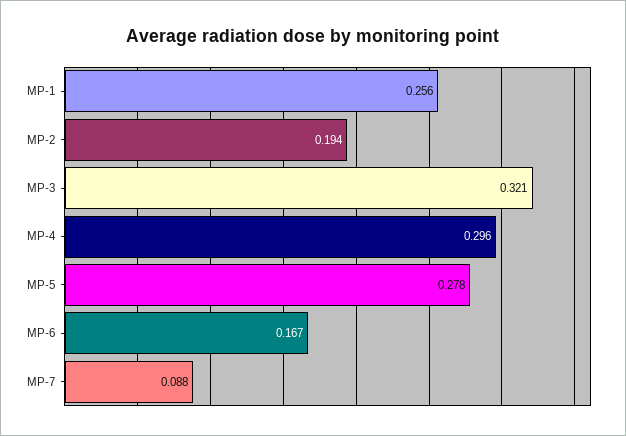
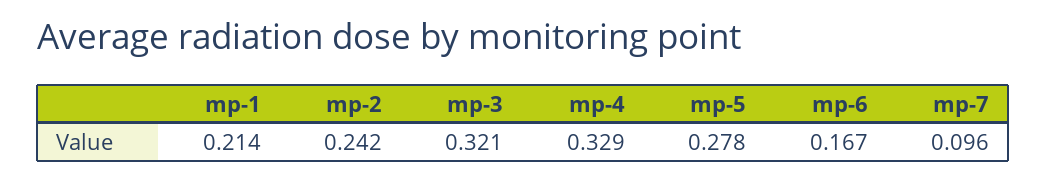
MP-1: 0.256 -> 0.214
MP-2: 0.194 -> 0.242
MP-4: 0.296 -> 0.329
MP-7: 0.088 -> 0.096

